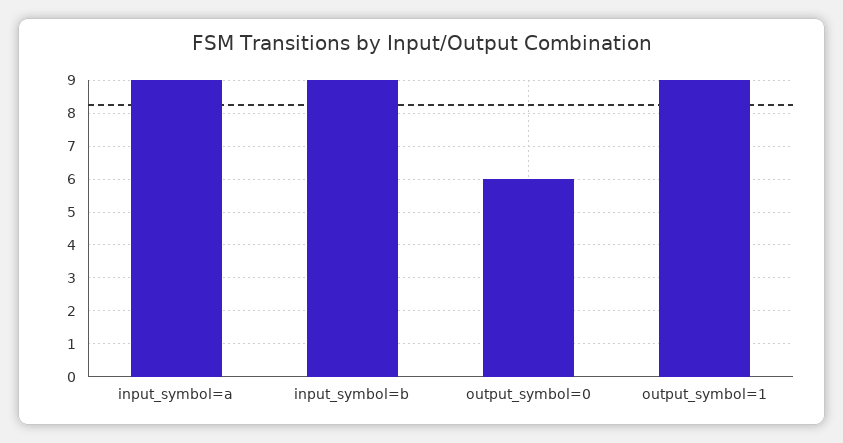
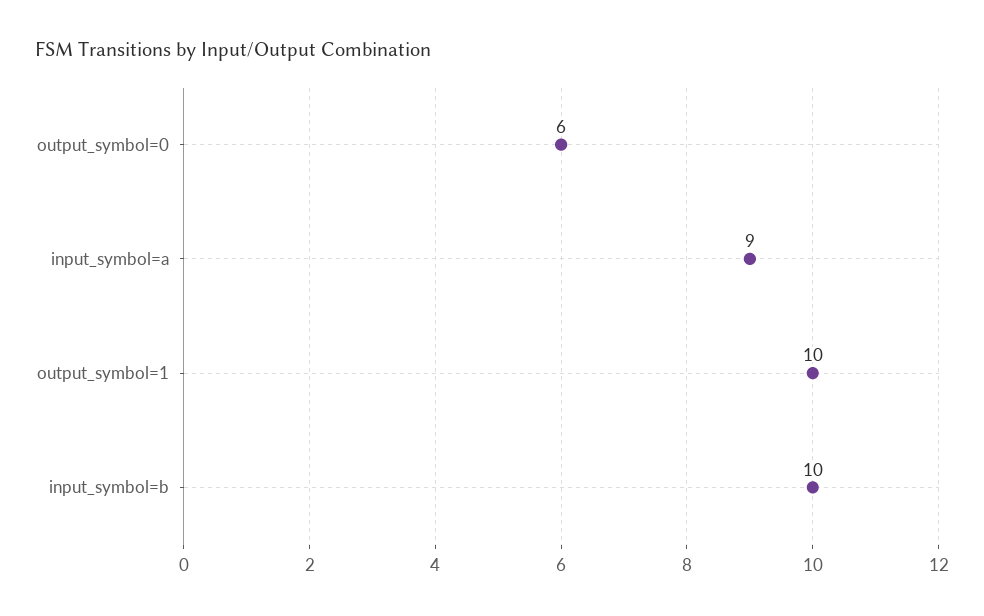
input_symbol=b: 9 -> 10
output_symbol=1: 9 -> 10

